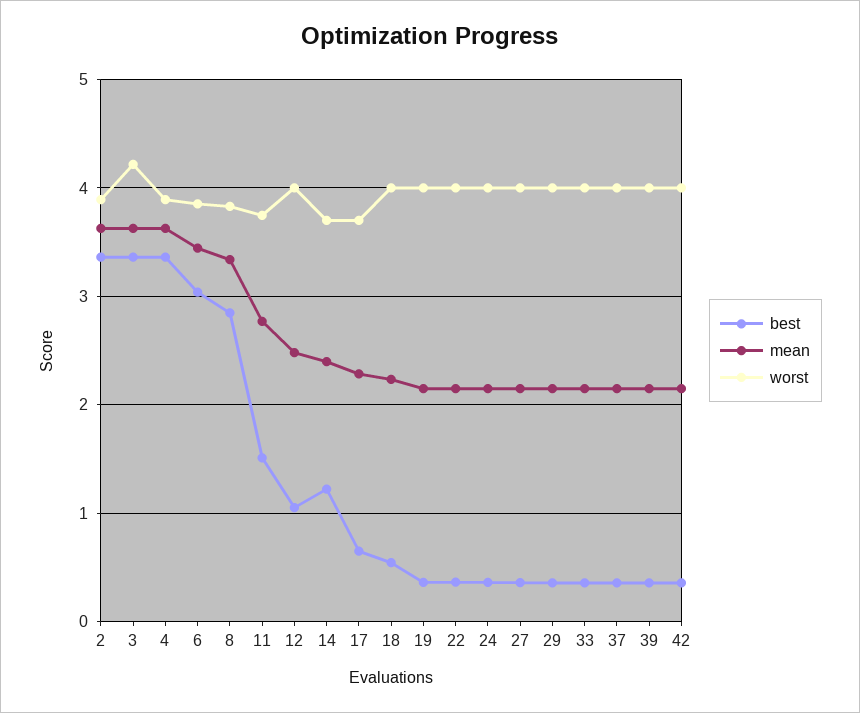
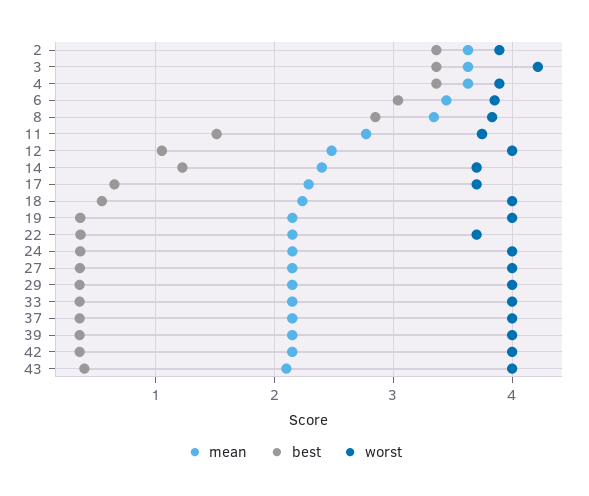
worst, 22: 4 -> 3.7
mean, 43: none -> 2.1
best, 43: none -> 0.4
worst, 43: none -> 4

